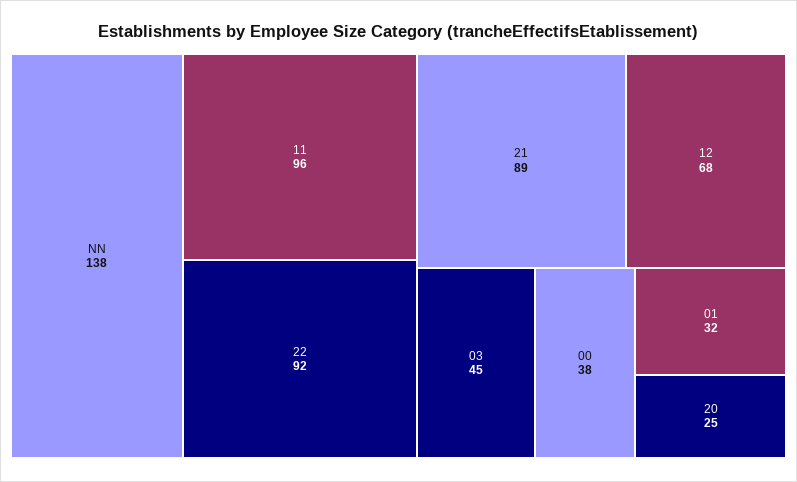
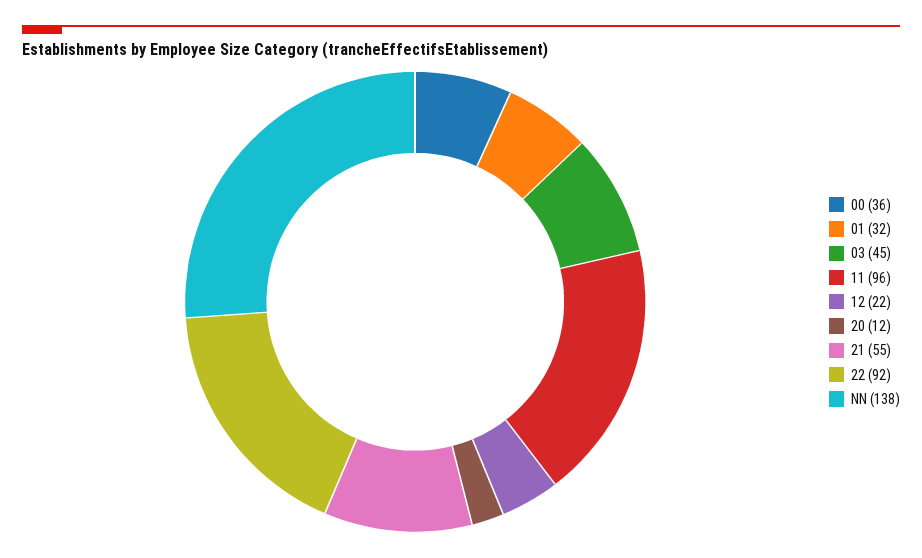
21: 89 -> 55
12: 68 -> 22
00: 38 -> 36
20: 25 -> 12

